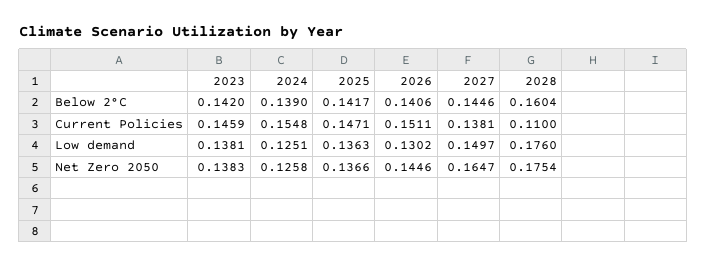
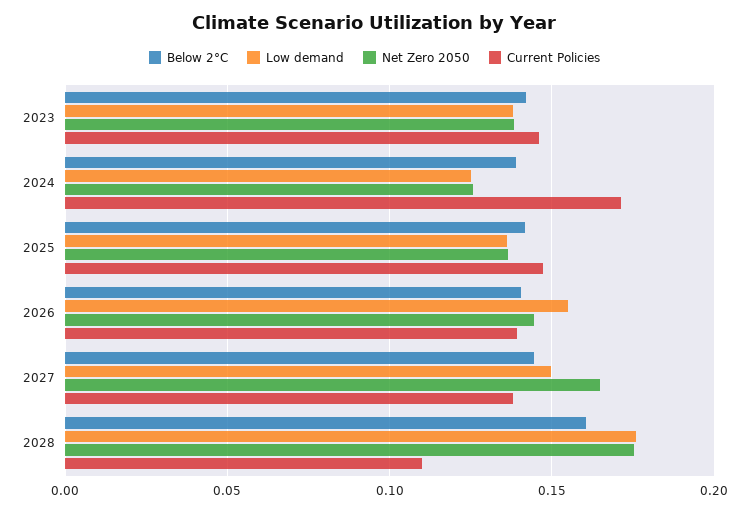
Current Policies, 2024: 0.1548 -> 0.17
Current Policies, 2026: 0.1511 -> 0.14
Low demand, 2026: 0.1302 -> 0.155

